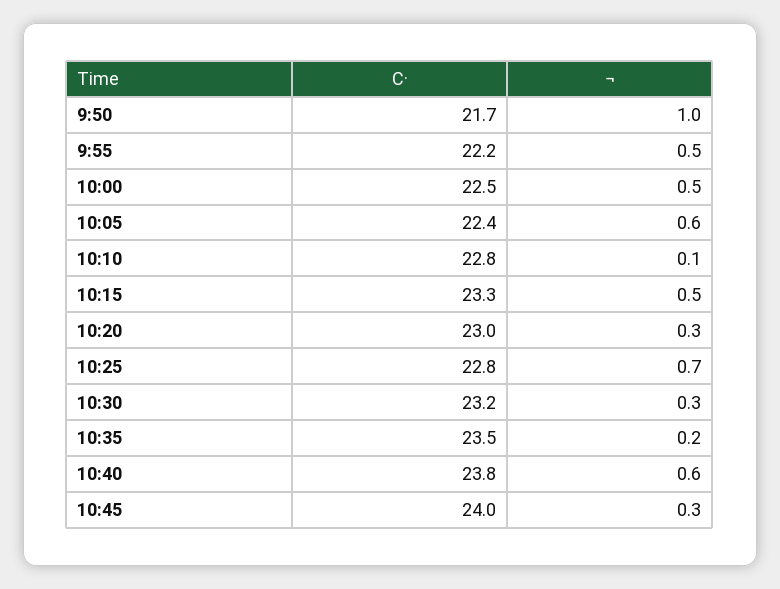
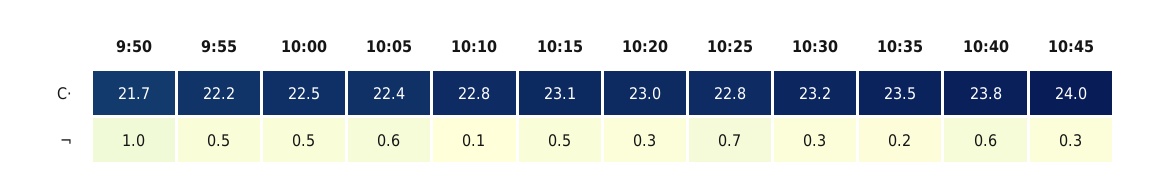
C·, 10:15: 23.3 -> 23.1

